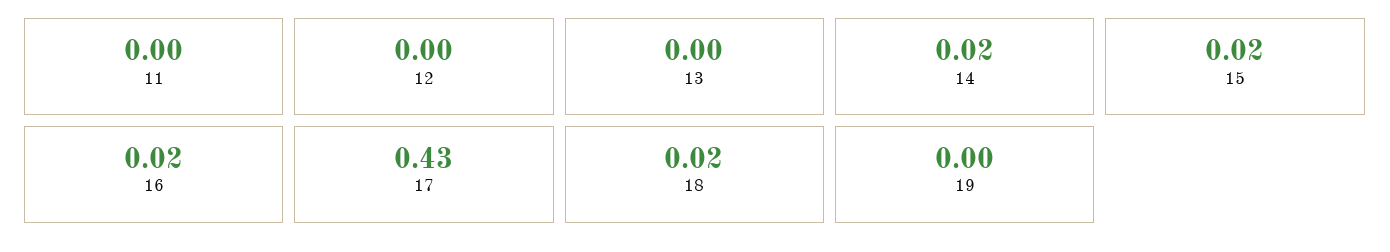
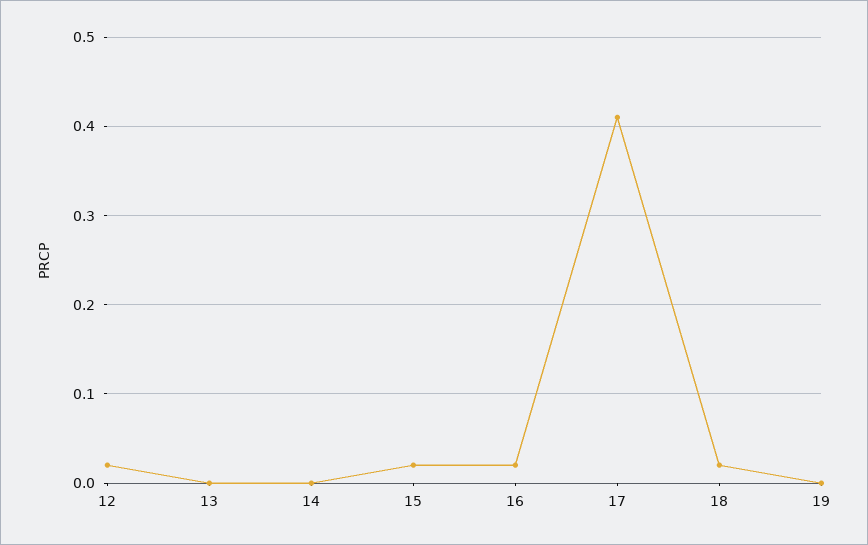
11: 0 -> none
12: 0 -> 0.02
14: 0.02 -> 0
17: 0.43 -> 0.41

